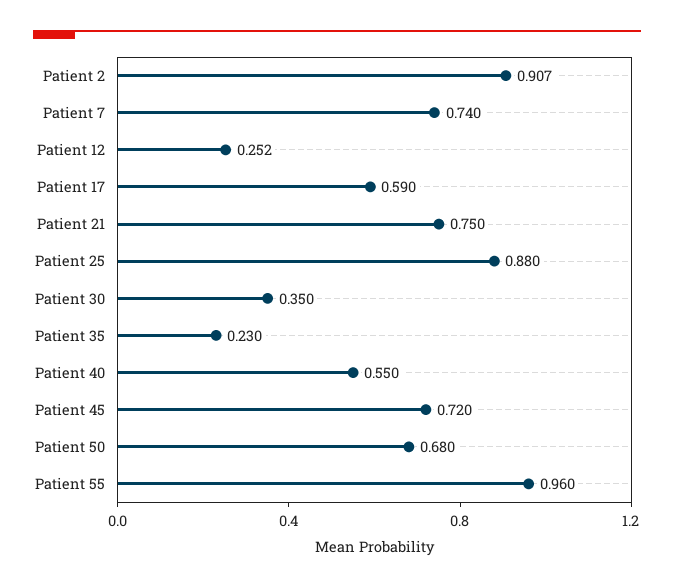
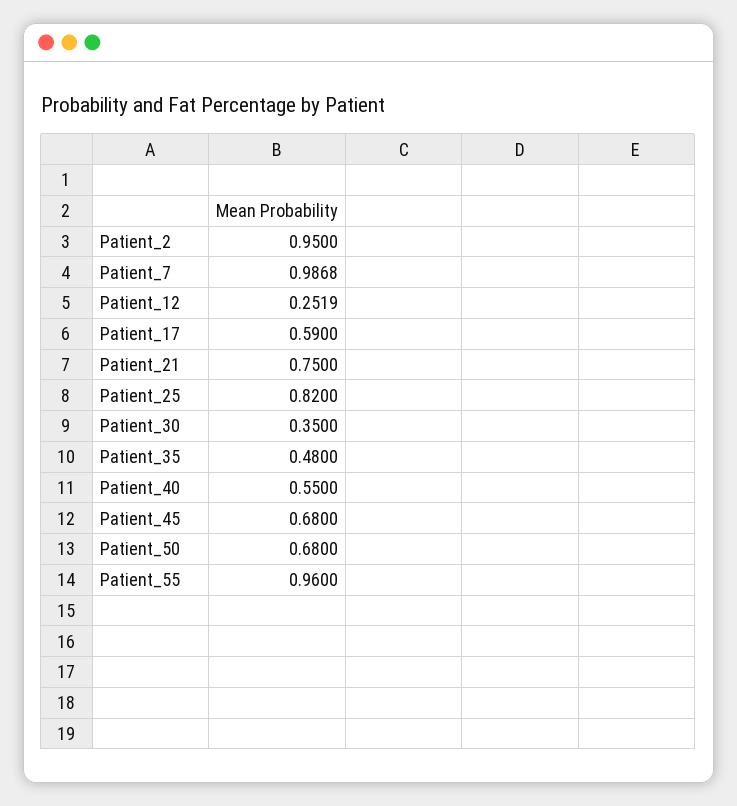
Patient 2: 0.907 -> 0.95
Patient 7: 0.74 -> 0.9868
Patient 25: 0.88 -> 0.82
Patient 35: 0.23 -> 0.48
Patient 45: 0.72 -> 0.68

